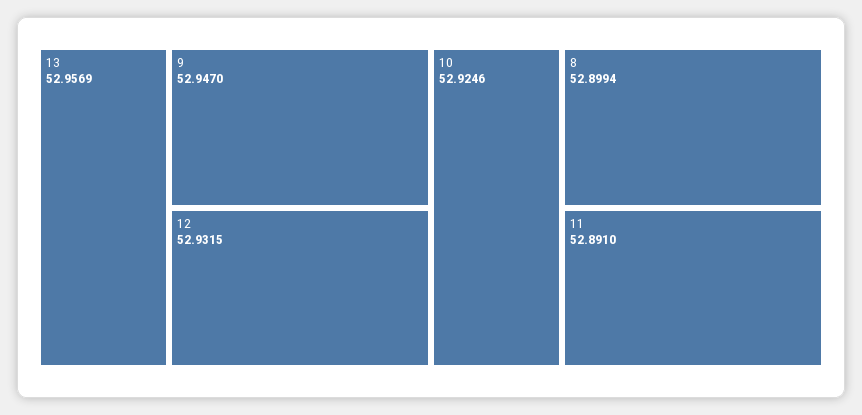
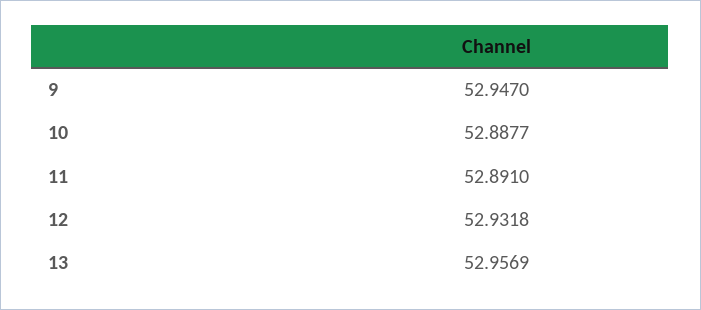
12: 52.9315 -> 52.9318
10: 52.9246 -> 52.8877
8: 52.8994 -> none

